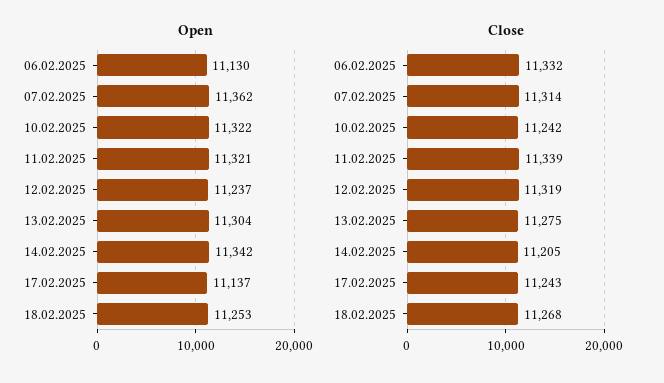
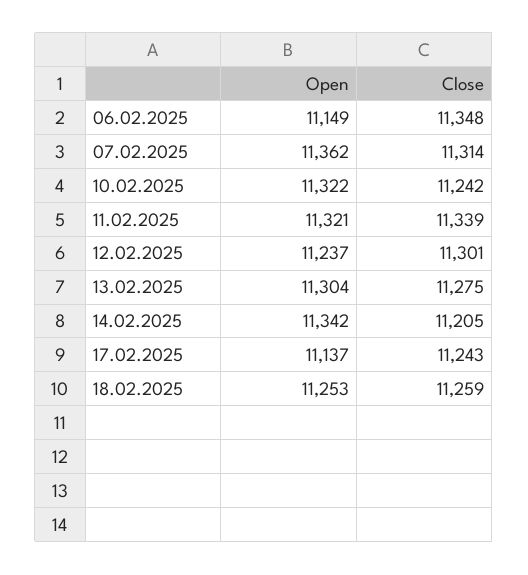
Open, 06.02.2025: 11130 -> 11149
Close, 06.02.2025: 11332 -> 11348
Close, 12.02.2025: 11319 -> 11301
Close, 18.02.2025: 11268 -> 11259

